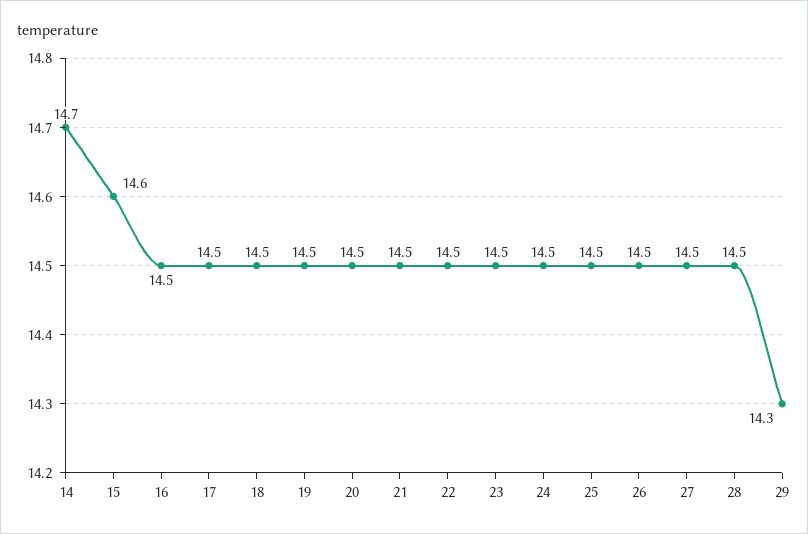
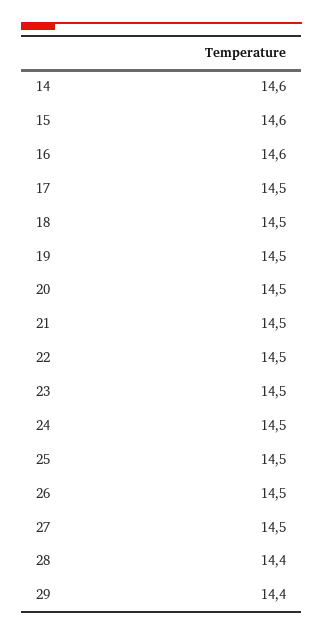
14: 14.7 -> 14.6
16: 14.5 -> 14.6
28: 14.5 -> 14.4
29: 14.3 -> 14.4

